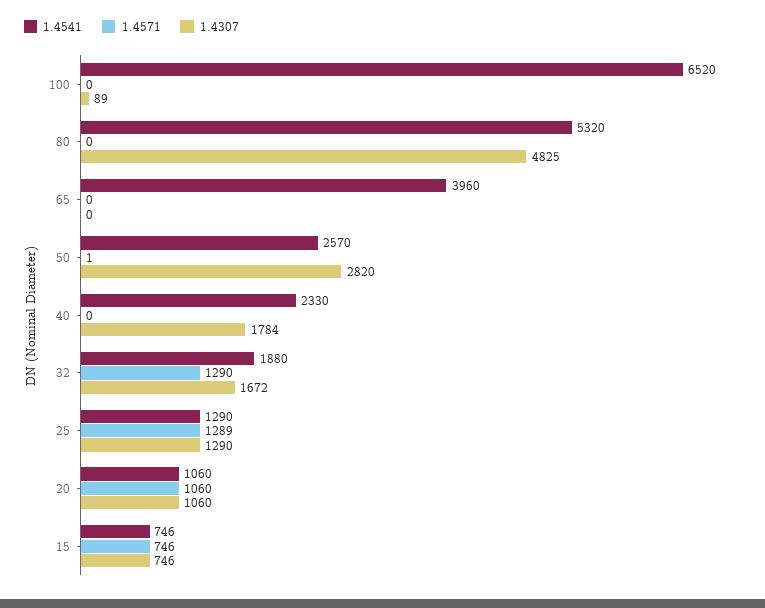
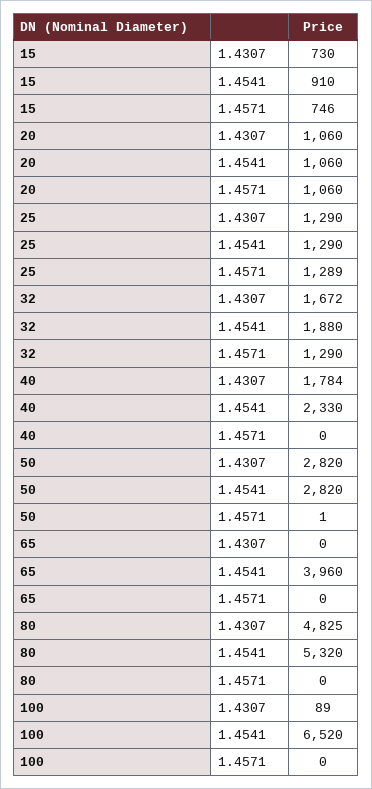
1.4541, 50: 2570 -> 2820
1.4541, 15: 746 -> 910
1.4307, 15: 746 -> 730

